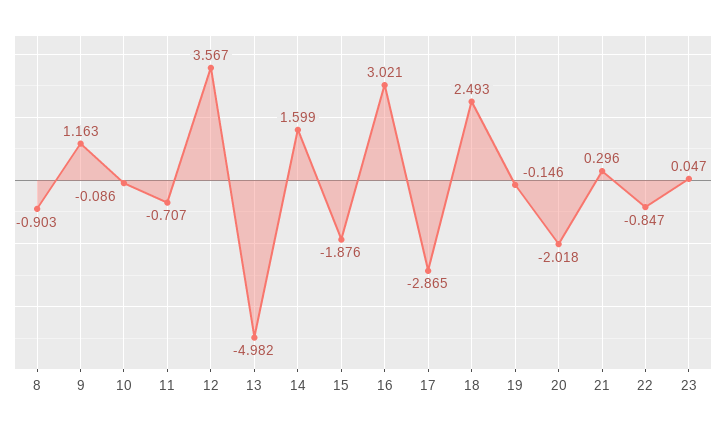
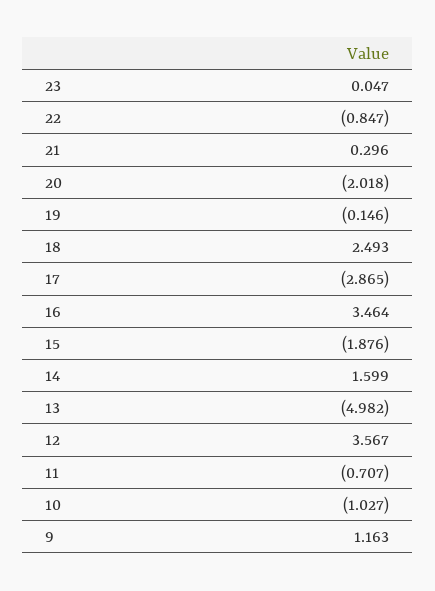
8: -0.903 -> none
10: -0.086 -> -1.027
16: 3.021 -> 3.464

